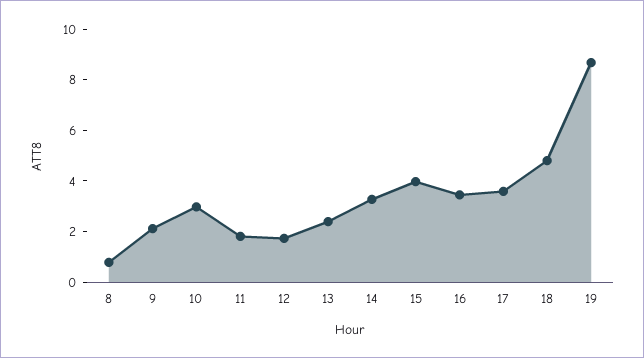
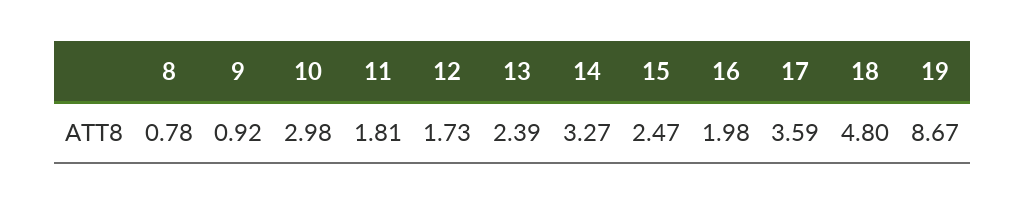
9: 2 -> 0.92
15: 4 -> 2.47
16: 3.5 -> 1.98

